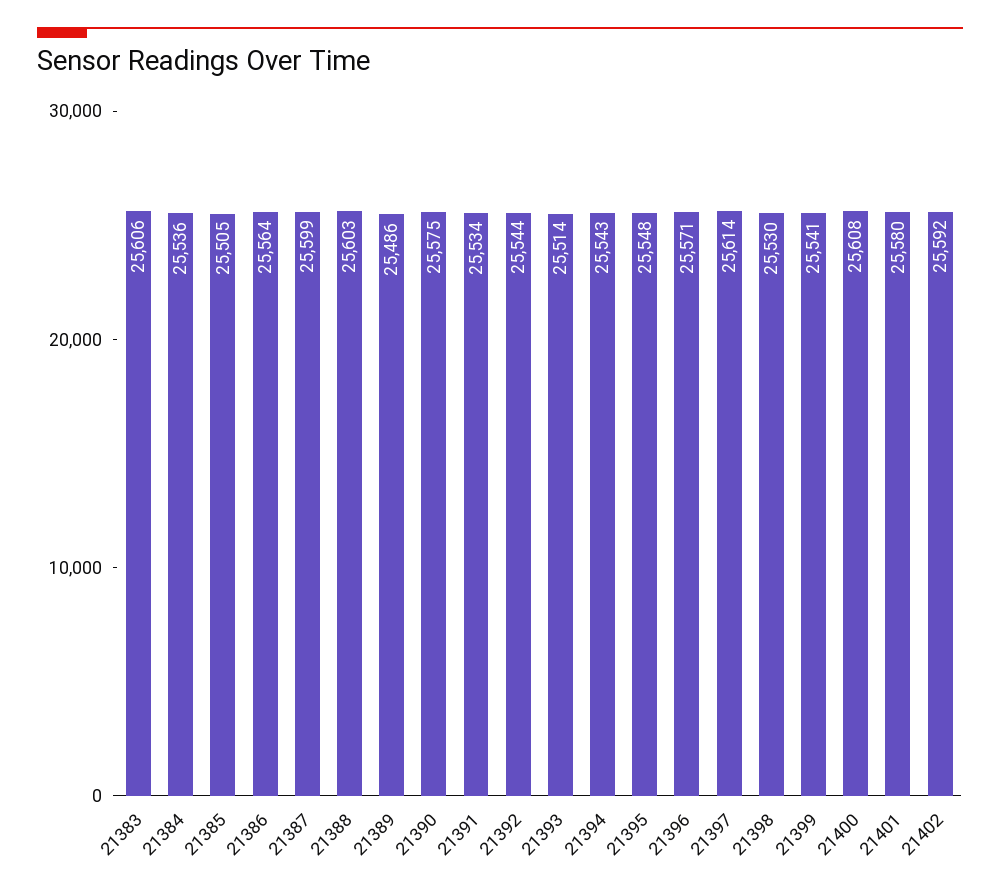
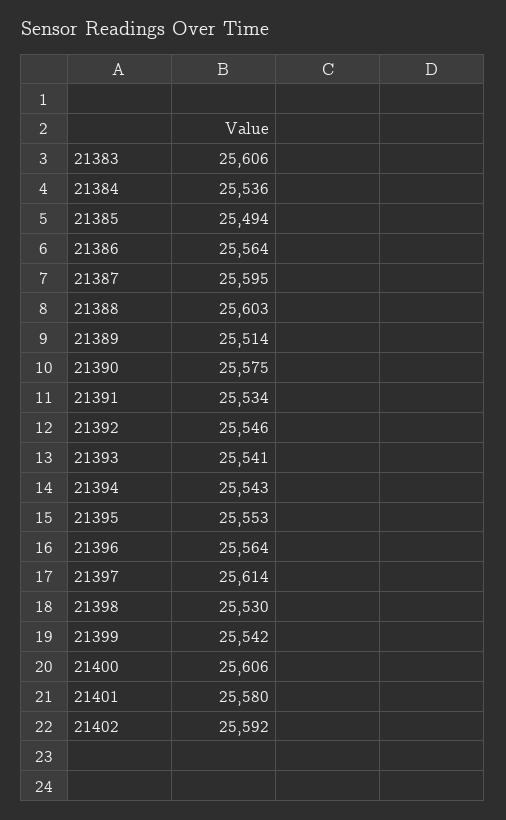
21385: 25505 -> 25494
21387: 25599 -> 25595
21389: 25486 -> 25514
21392: 25544 -> 25546
21393: 25514 -> 25541
21395: 25548 -> 25553
21396: 25571 -> 25564
21399: 25541 -> 25542
21400: 25608 -> 25606

